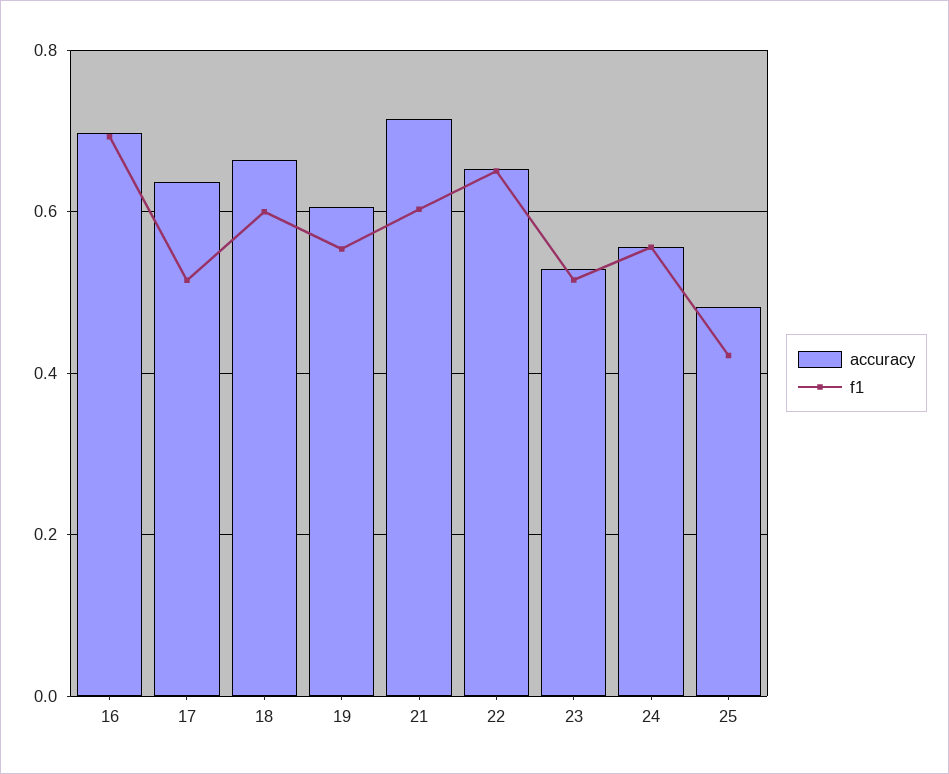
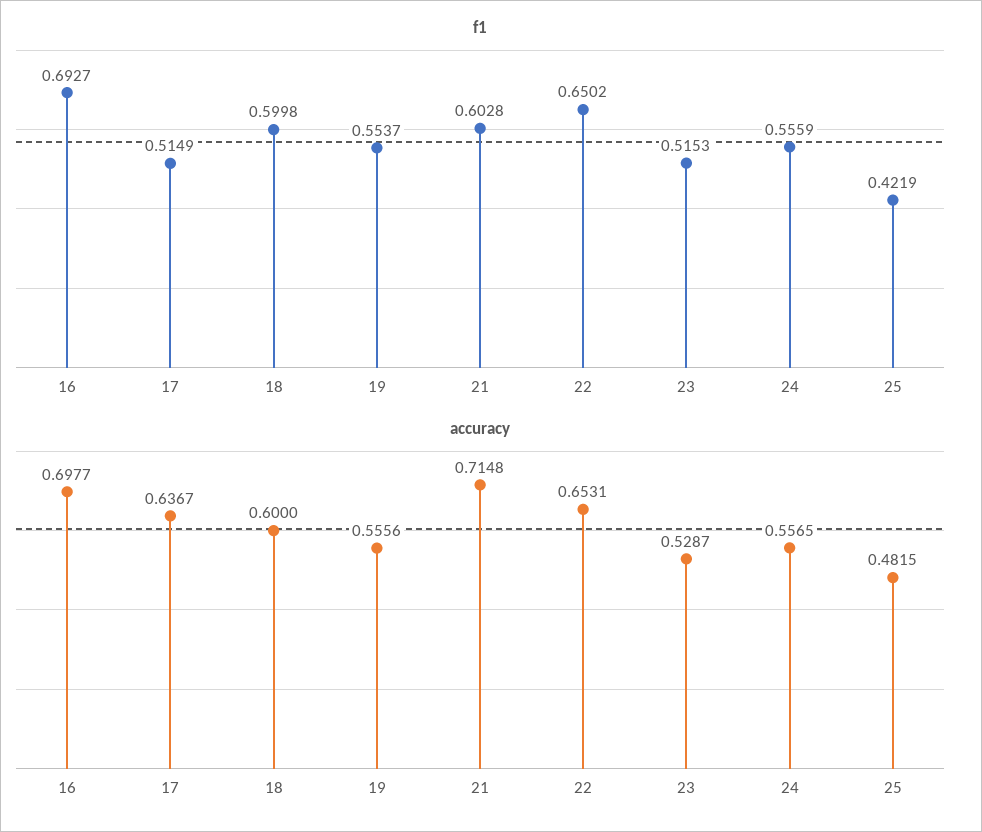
accuracy, 18: 0.66 -> 0.6
accuracy, 19: 0.6 -> 0.5556

